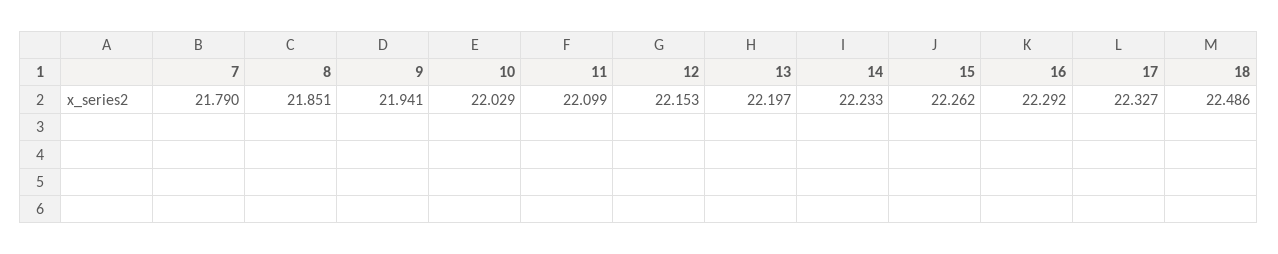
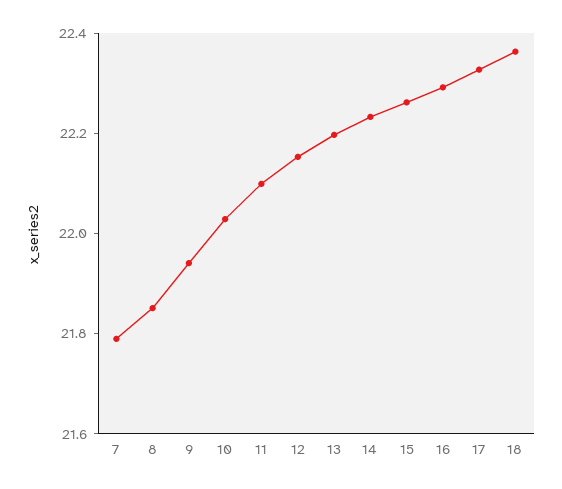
18: 22.486 -> 22.35

